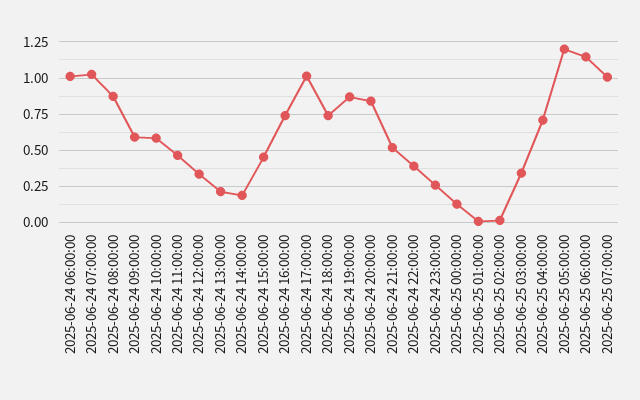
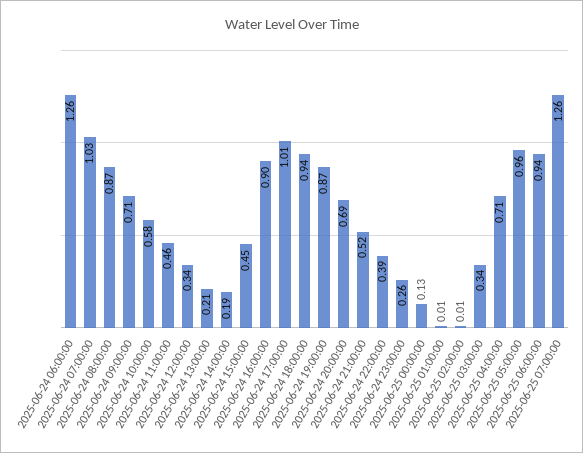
2025-06-24 06:00:00: 1 -> 1.26
2025-06-24 09:00:00: 0.6 -> 0.71
2025-06-24 16:00:00: 0.75 -> 0.9
2025-06-24 18:00:00: 0.75 -> 0.94
2025-06-24 20:00:00: 0.85 -> 0.69
2025-06-25 05:00:00: 1.2 -> 0.96
2025-06-25 06:00:00: 1.15 -> 0.94
2025-06-25 07:00:00: 1 -> 1.26

